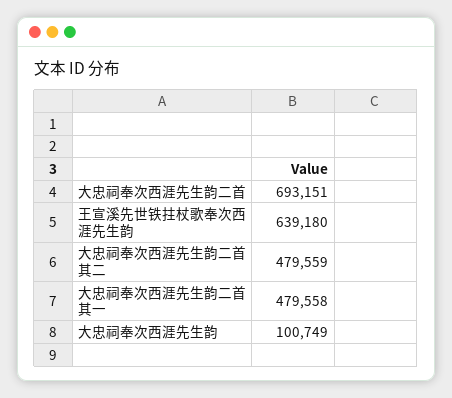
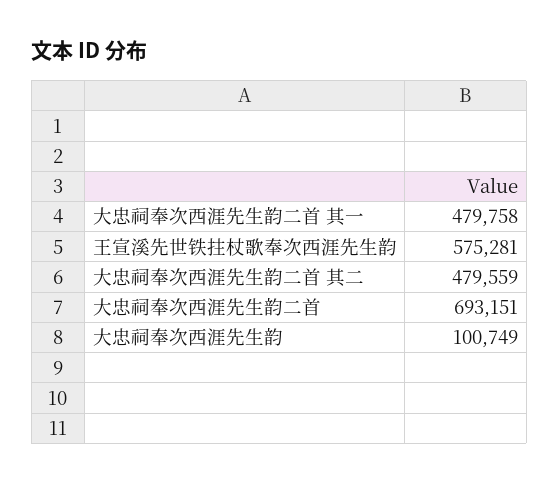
王宣溪先世铁拄杖歌奉次西涯先生韵: 639180 -> 575281
大忠祠奉次西涯先生韵二首 其一: 479558 -> 479758

